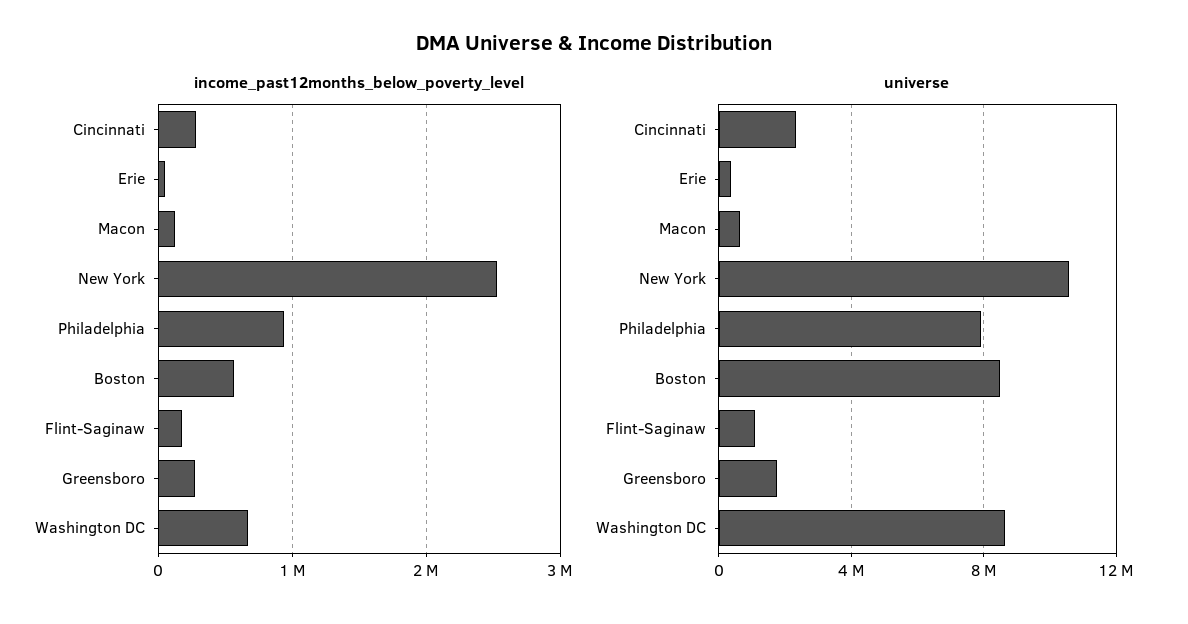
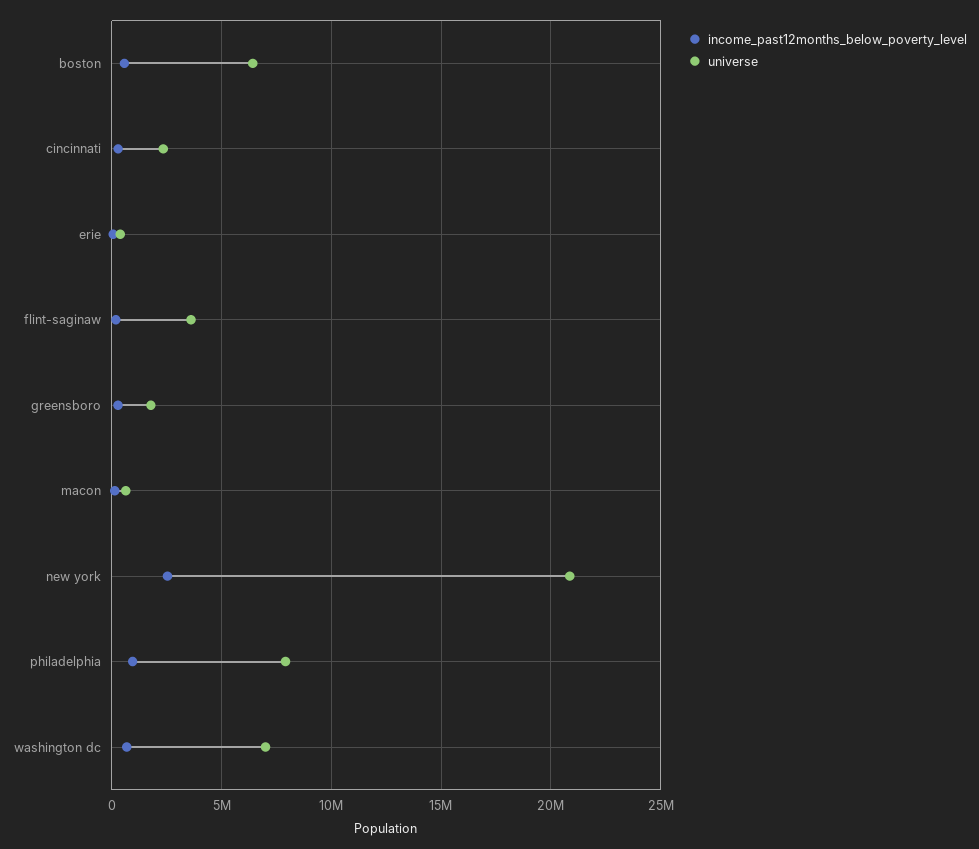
universe, New York: 10500000 -> 21000000
universe, Boston: 8500000 -> 6500000
universe, Flint-Saginaw: 1000000 -> 3500000
universe, Washington DC: 8500000 -> 7000000

